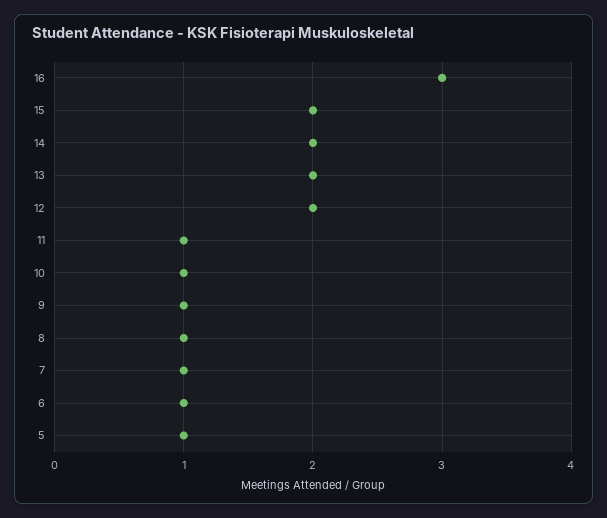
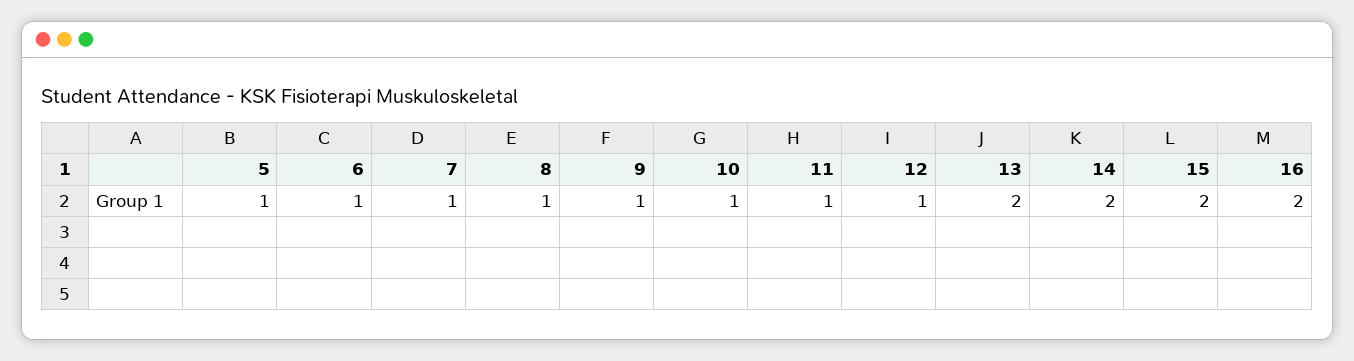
16: 3 -> 2
12: 2 -> 1

